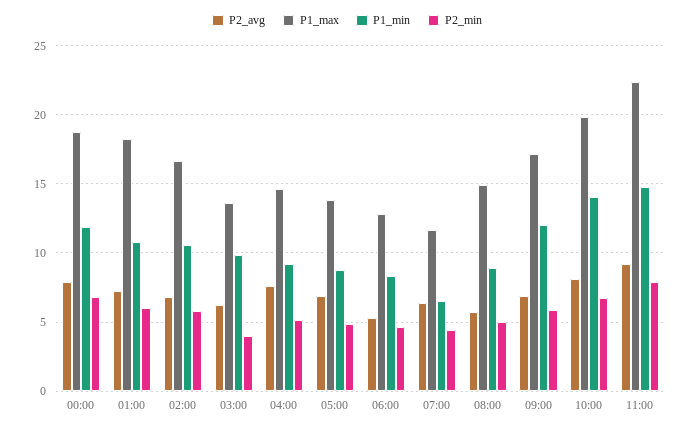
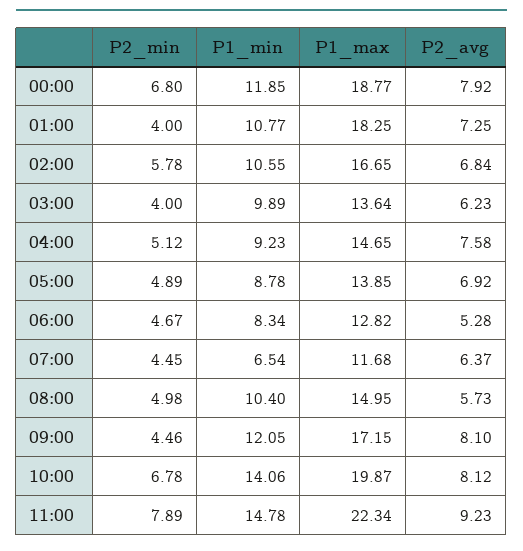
P2_min, 01:00: 6 -> 4
P1_min, 08:00: 9 -> 10.4
P2_avg, 09:00: 7 -> 8.1
P2_min, 09:00: 6 -> 4.46

